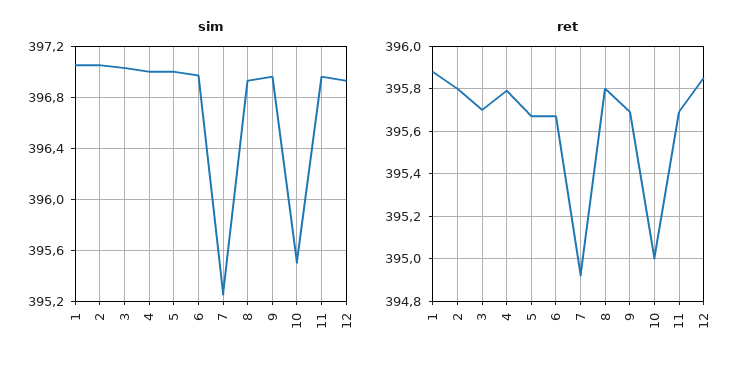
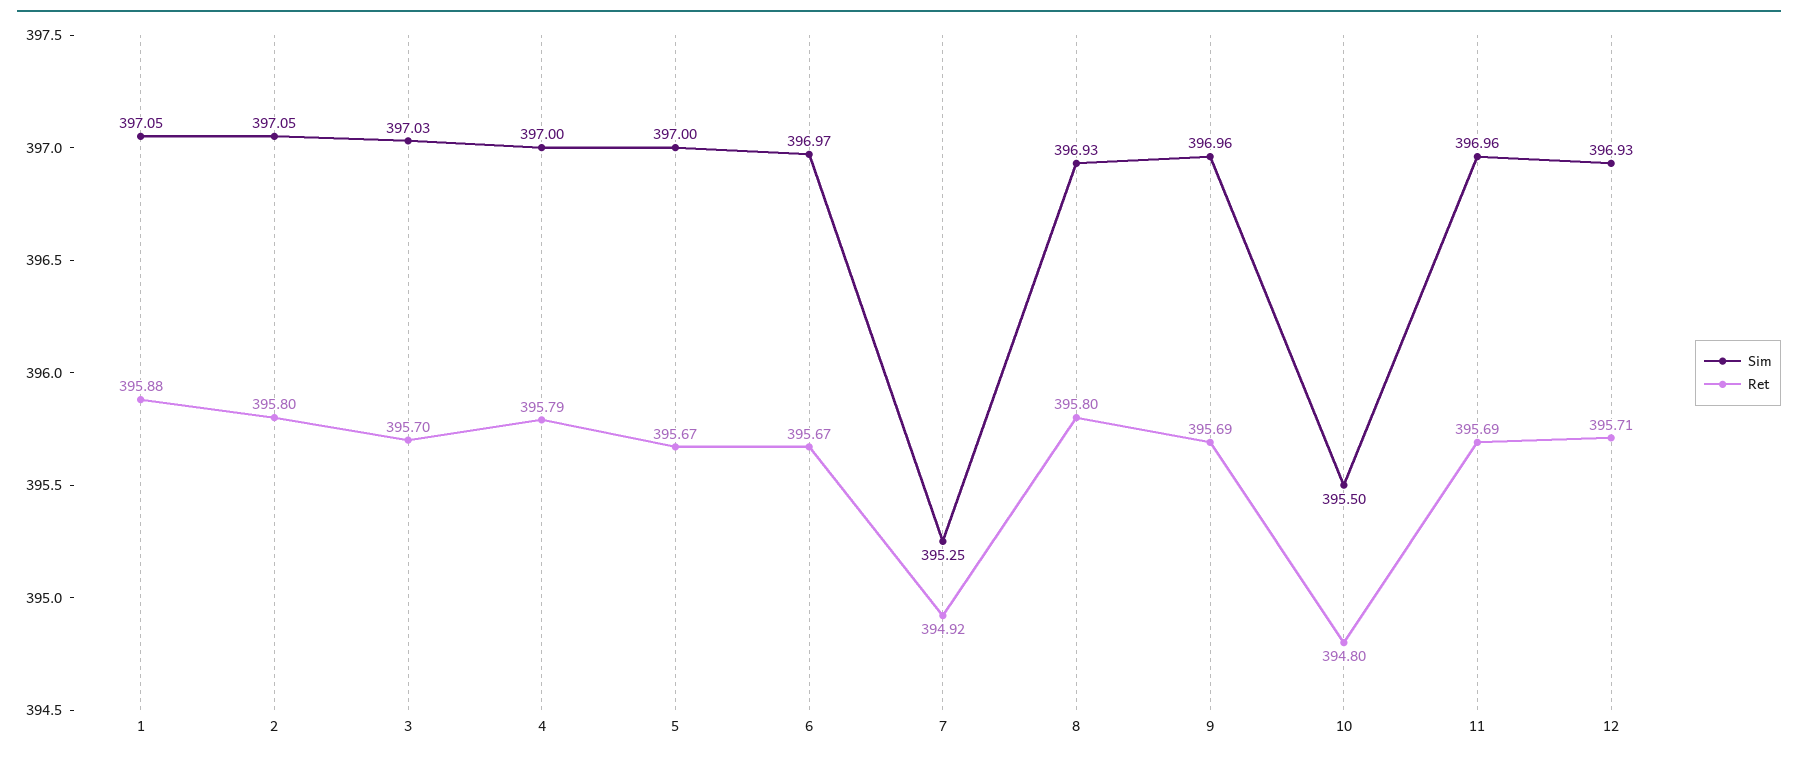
ret, 10: 395 -> 394.8
ret, 12: 395.85 -> 395.71

